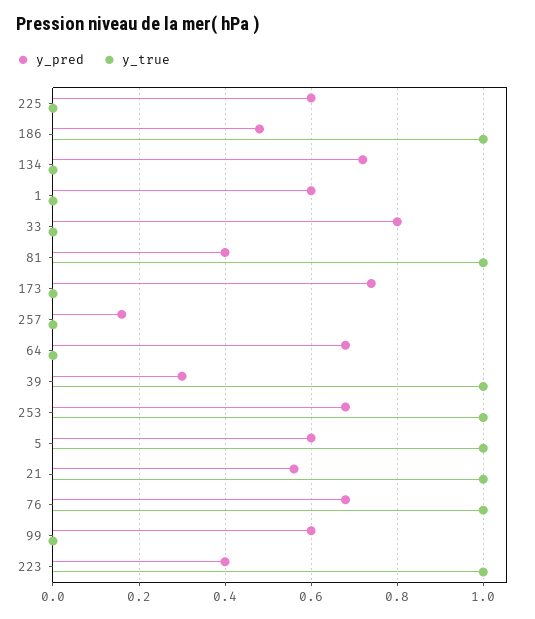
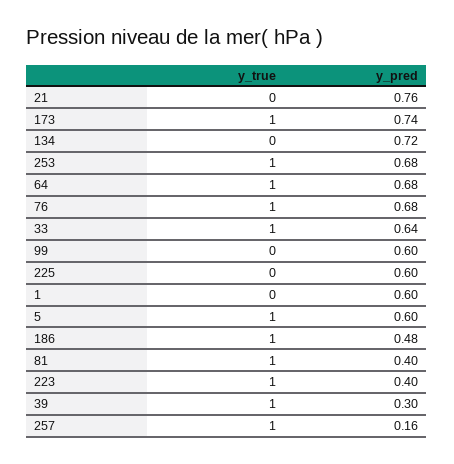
y_pred, 33: 0.8 -> 0.64
y_true, 33: 0 -> 1
y_true, 173: 0 -> 1
y_true, 257: 0 -> 1
y_true, 64: 0 -> 1
y_pred, 21: 0.55 -> 0.76
y_true, 21: 1 -> 0

